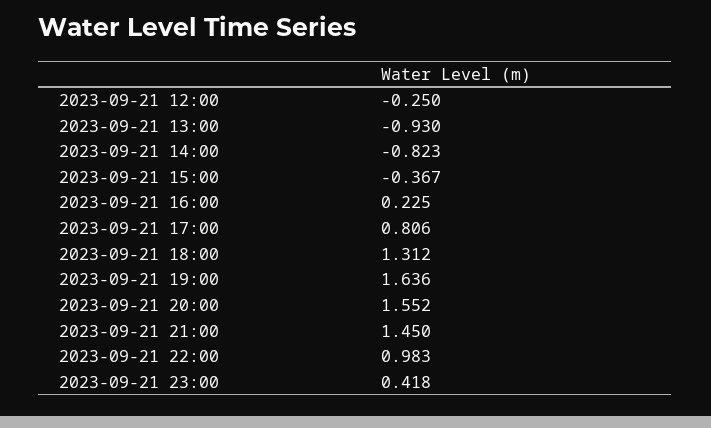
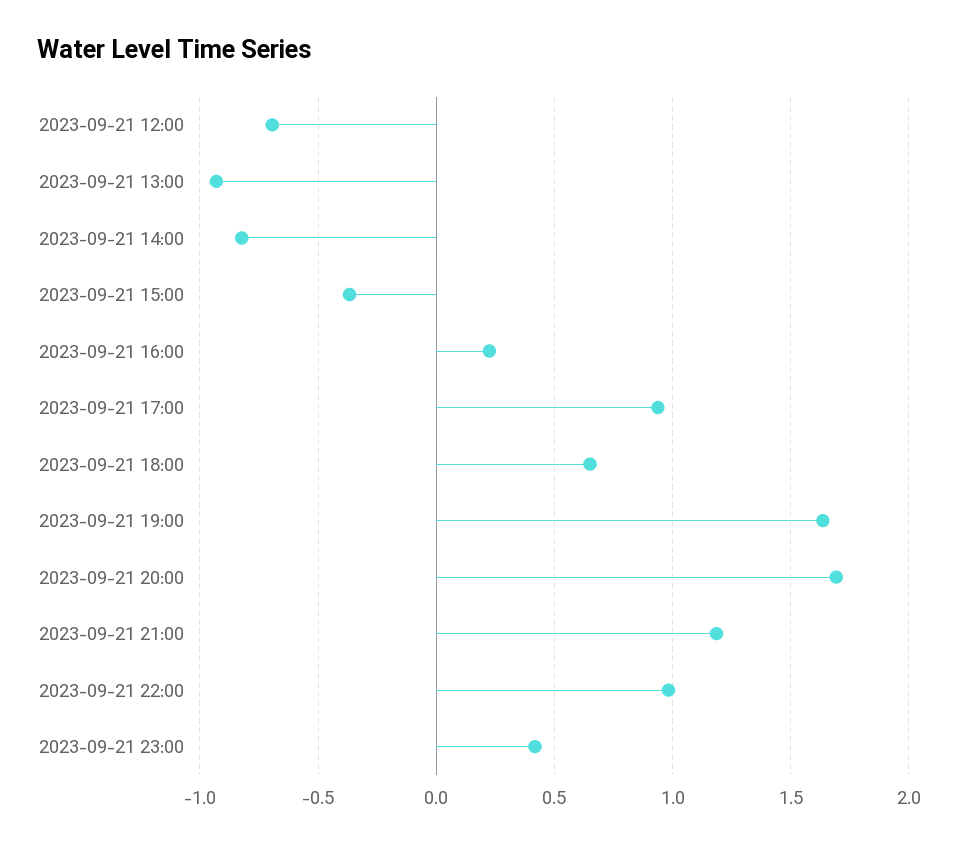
2023-09-21 12:00: -0.25 -> -0.7
2023-09-21 17:00: 0.806 -> 0.95
2023-09-21 18:00: 1.312 -> 0.65
2023-09-21 20:00: 1.552 -> 1.7
2023-09-21 21:00: 1.45 -> 1.2

